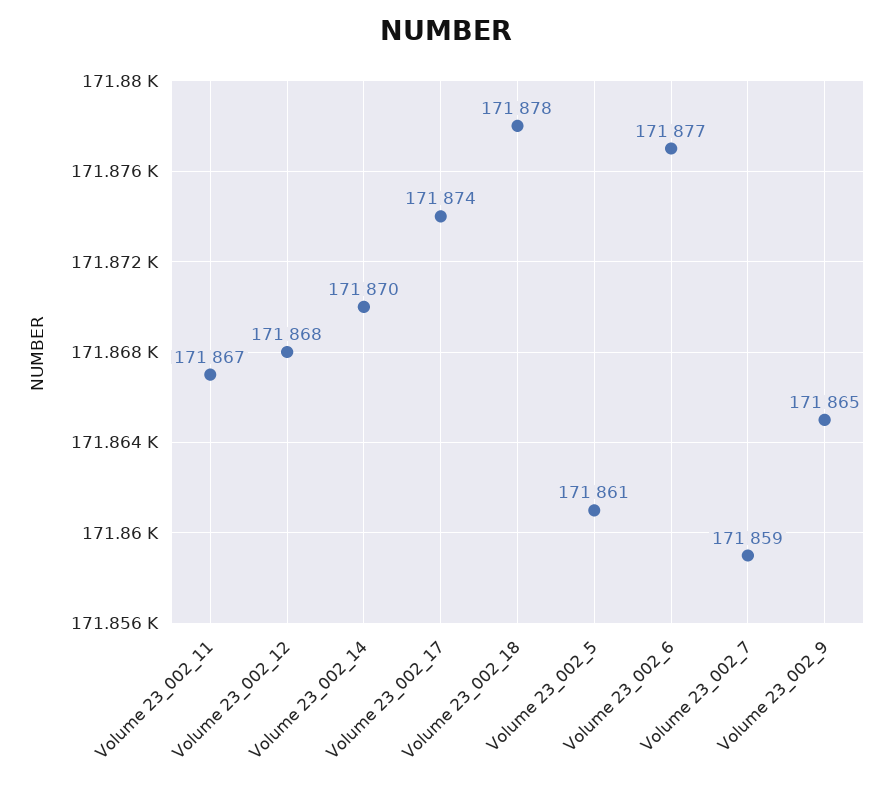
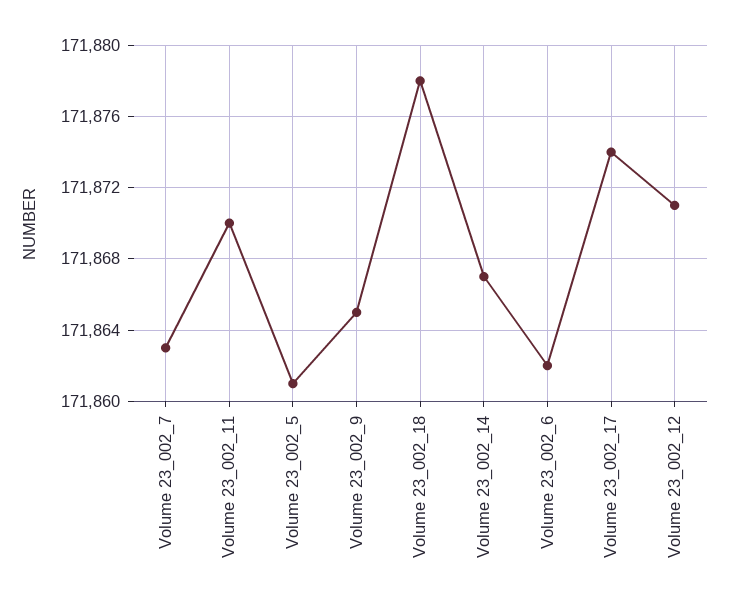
Volume 23_002_11: 171867 -> 171870
Volume 23_002_12: 171868 -> 171871
Volume 23_002_14: 171870 -> 171867
Volume 23_002_6: 171877 -> 171862
Volume 23_002_7: 171859 -> 171863

